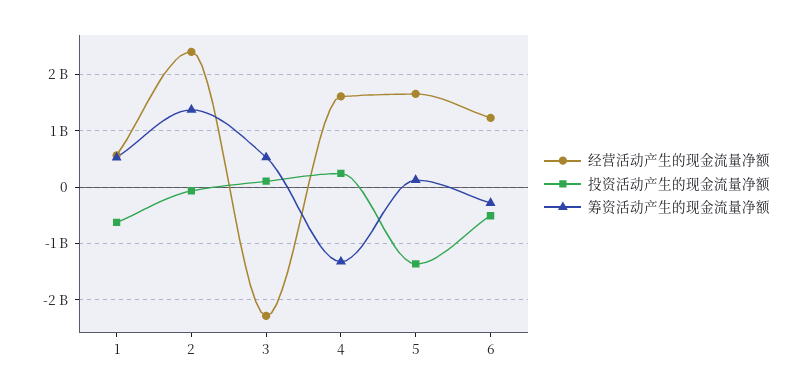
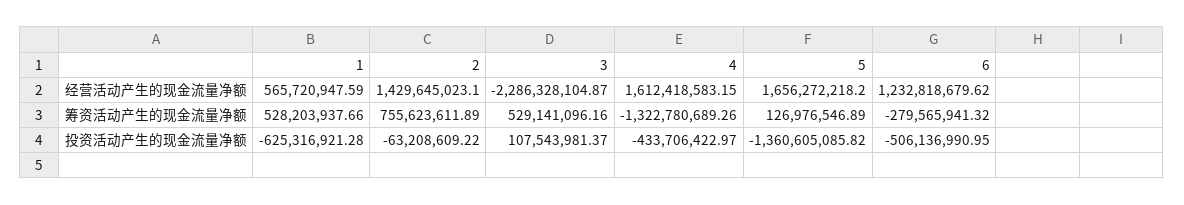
经营活动产生的现金流量净额, 2: 2400000000 -> 1429645023.1
筹资活动产生的现金流量净额, 2: 1400000000 -> 755623611.89
投资活动产生的现金流量净额, 4: 200000000 -> -433706422.97

